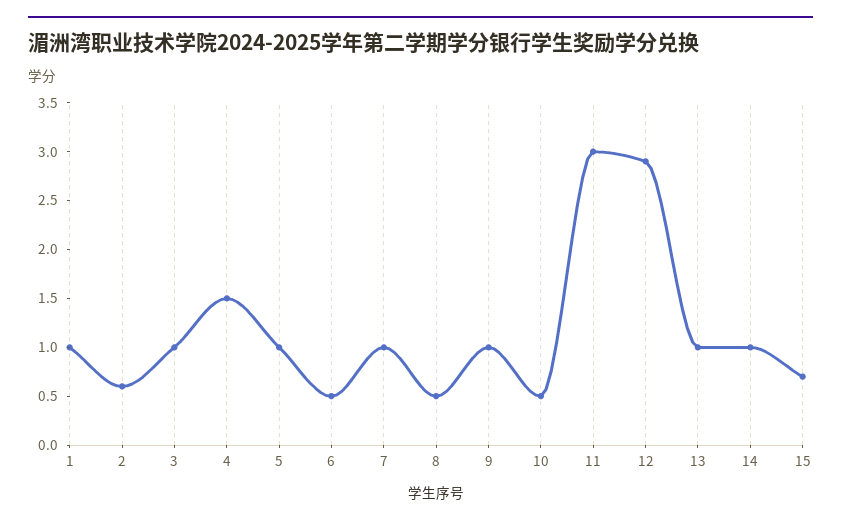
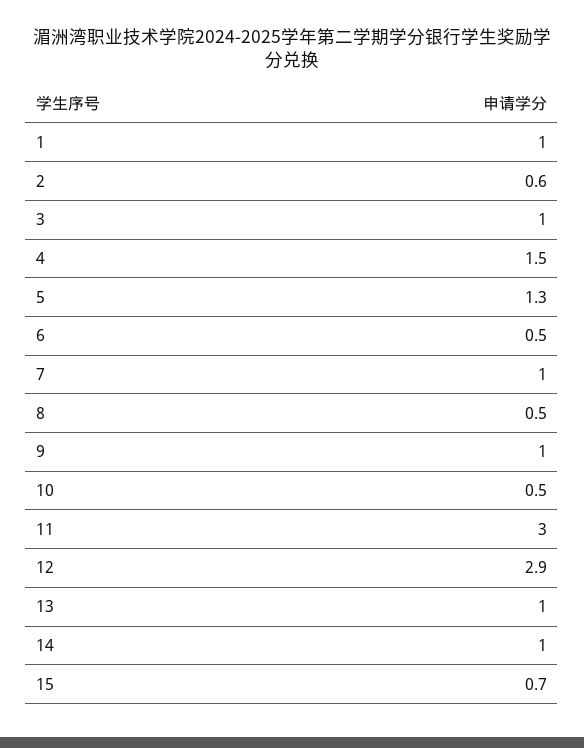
5: 1 -> 1.3

